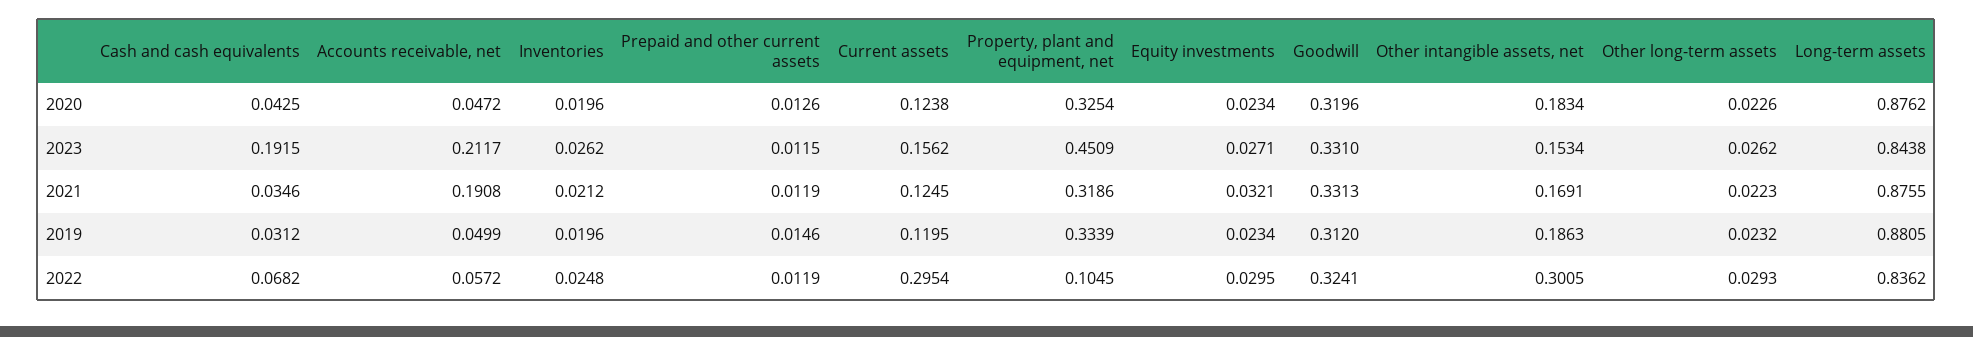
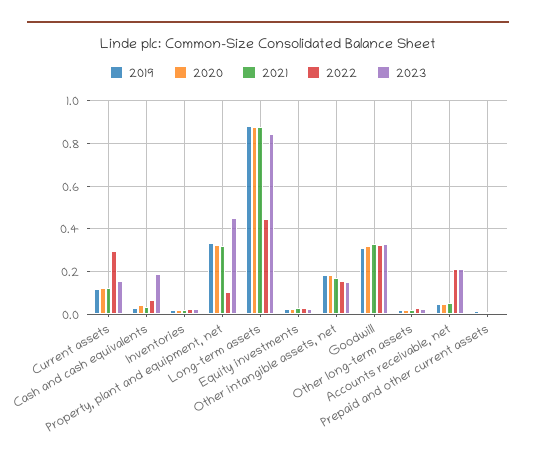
2021, Accounts receivable, net: 0.1908 -> 0.05
2022, Accounts receivable, net: 0.0572 -> 0.2
2022, Other intangible assets, net: 0.3005 -> 0.15
2022, Long-term assets: 0.8362 -> 0.45

